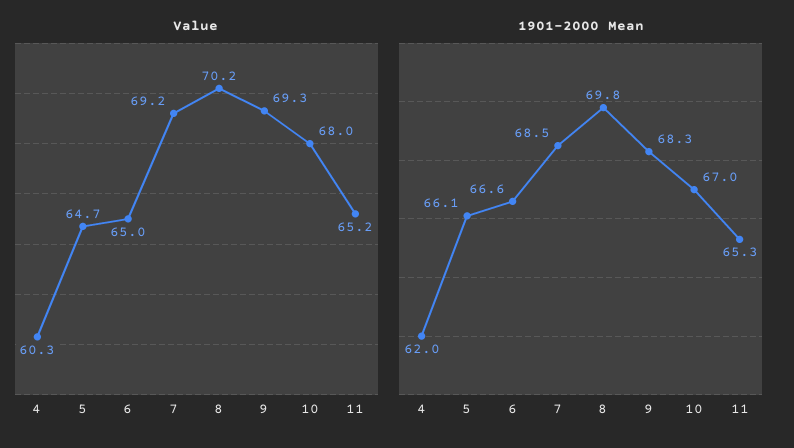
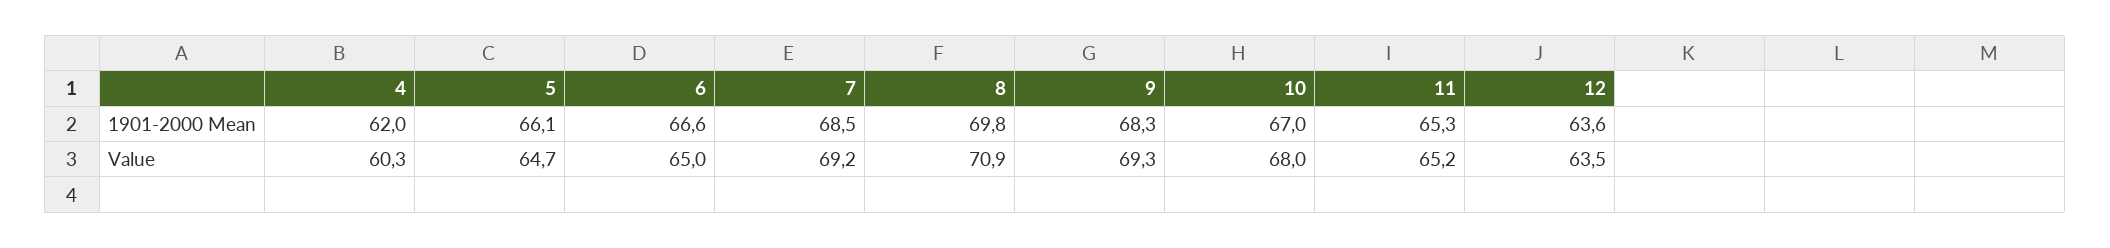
Value, 8: 70.2 -> 70.9
1901-2000 Mean, 12: none -> 63.6
Value, 12: none -> 63.5

